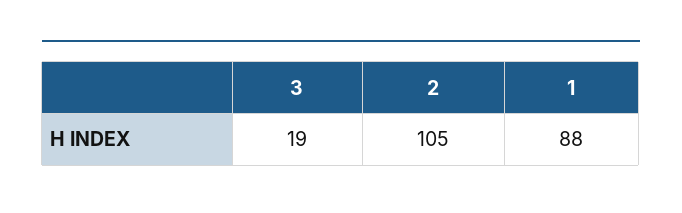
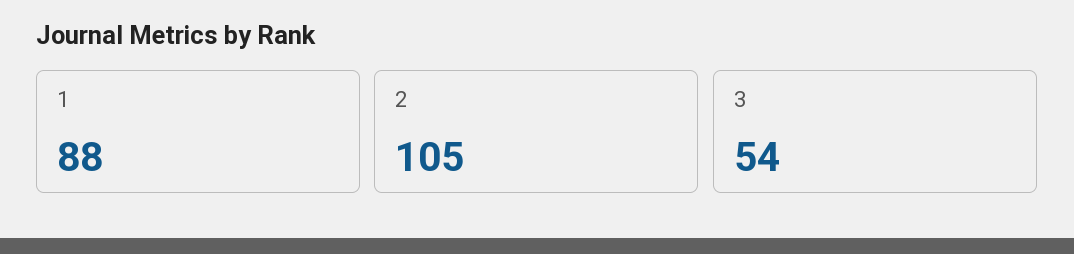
3: 19 -> 54

